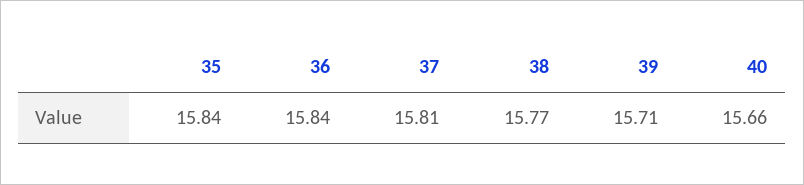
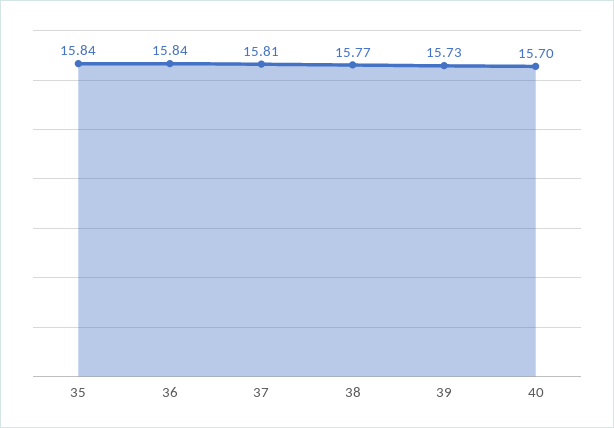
39: 15.71 -> 15.73
40: 15.66 -> 15.7

